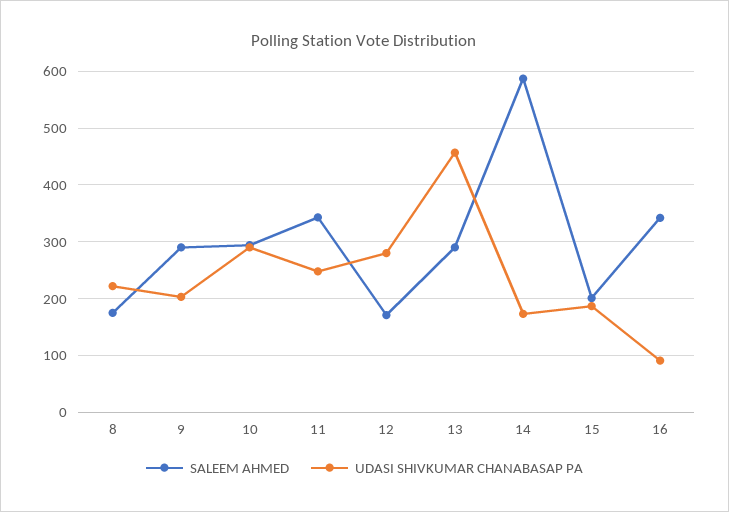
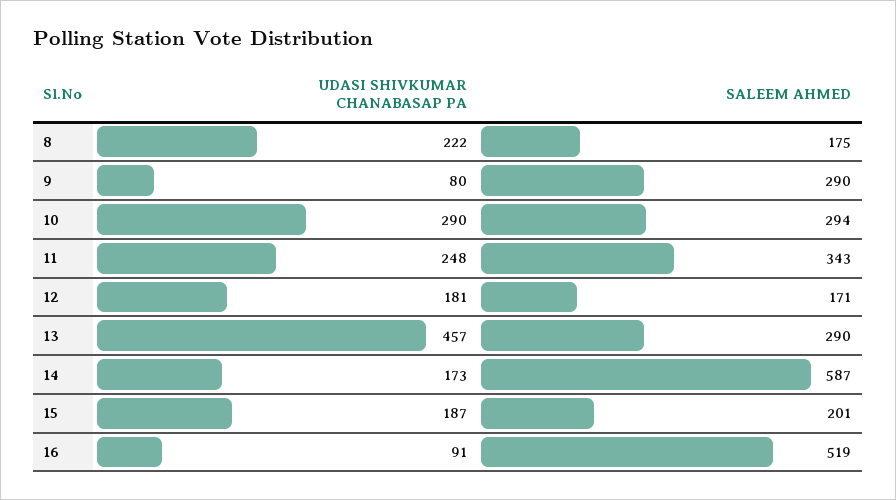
UDASI SHIVKUMAR CHANABASAP PA, 9: 200 -> 80
UDASI SHIVKUMAR CHANABASAP PA, 12: 280 -> 181
SALEEM AHMED, 16: 340 -> 519

